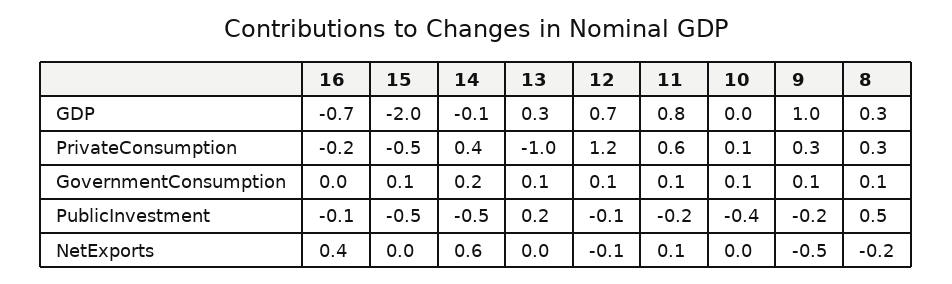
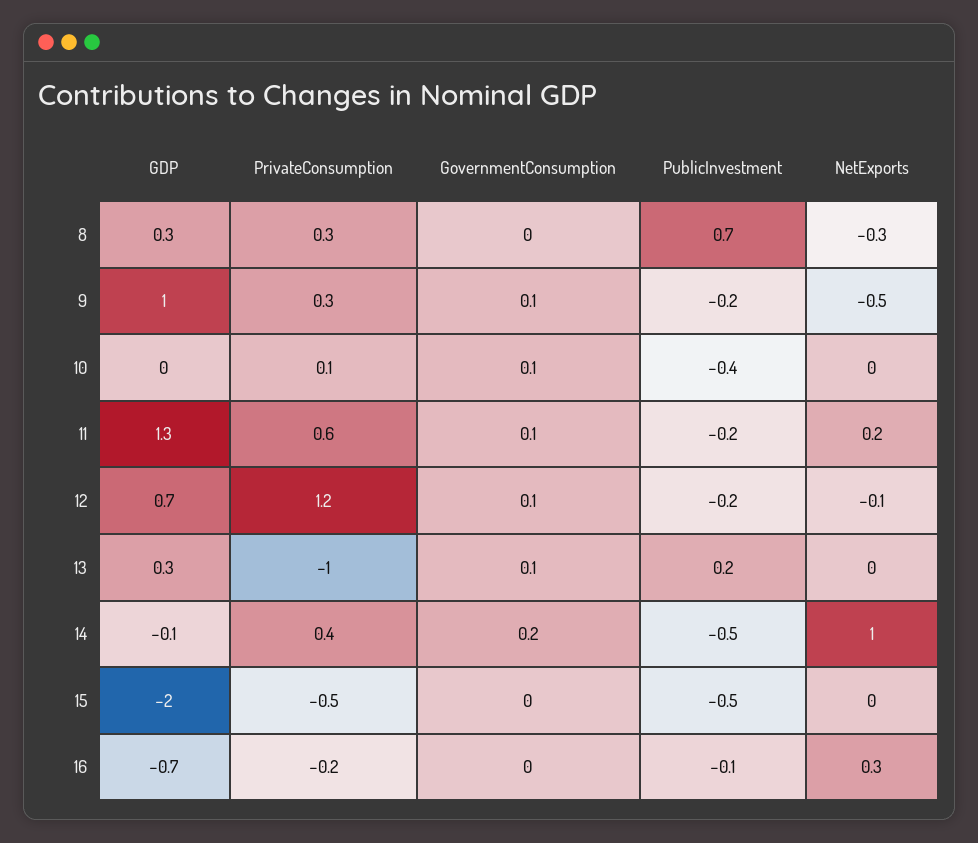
11, GDP: 0.8 -> 1.3
15, GovernmentConsumption: 0.1 -> 0
8, GovernmentConsumption: 0.1 -> 0
12, PublicInvestment: -0.1 -> -0.2
8, PublicInvestment: 0.5 -> 0.7
16, NetExports: 0.4 -> 0.3
14, NetExports: 0.6 -> 1
11, NetExports: 0.1 -> 0.2
8, NetExports: -0.2 -> -0.3

